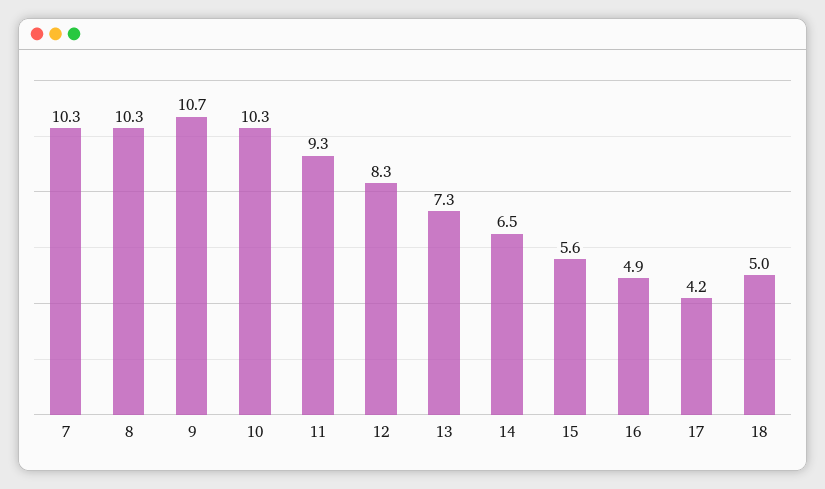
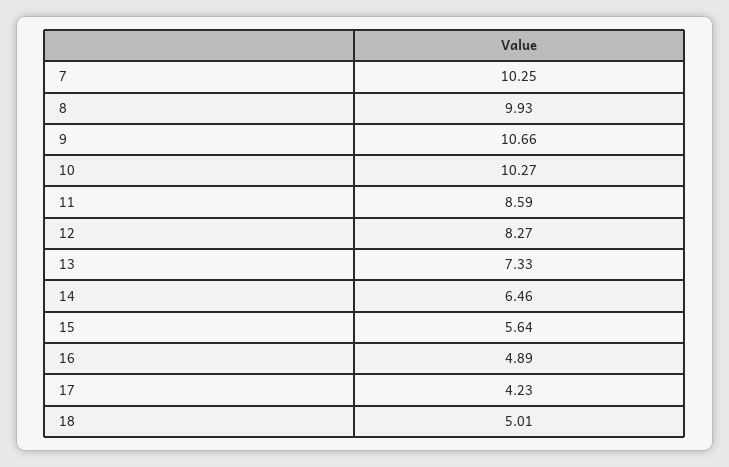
8: 10.3 -> 9.93
11: 9.3 -> 8.59

